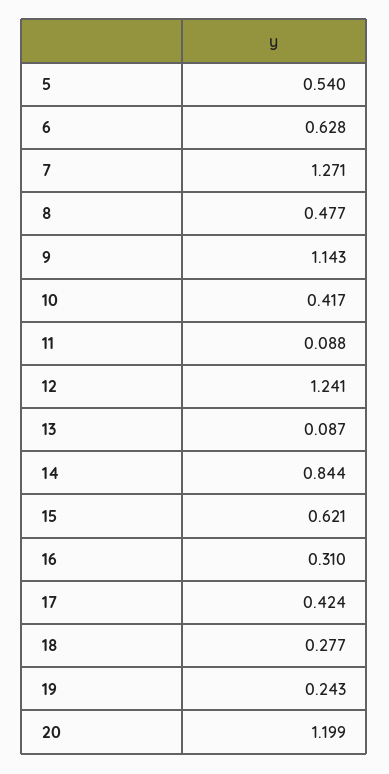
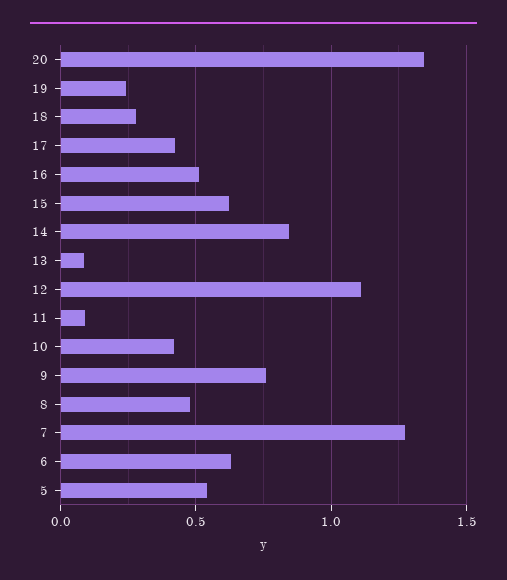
9: 1.143 -> 0.75
12: 1.241 -> 1.1
16: 0.31 -> 0.5
20: 1.199 -> 1.35

